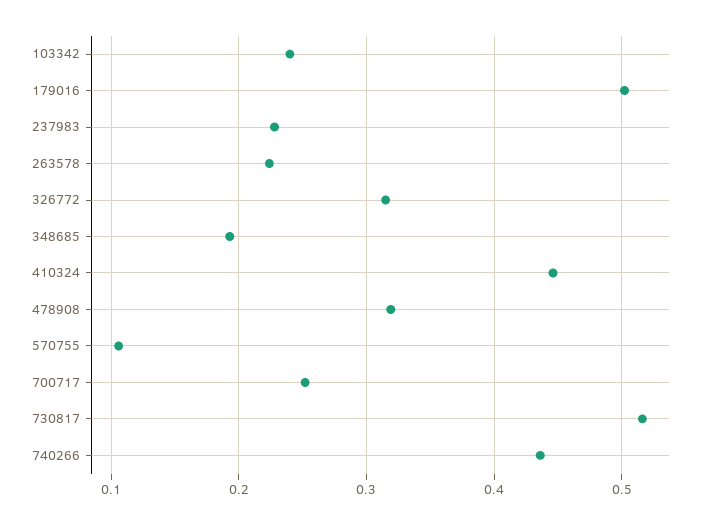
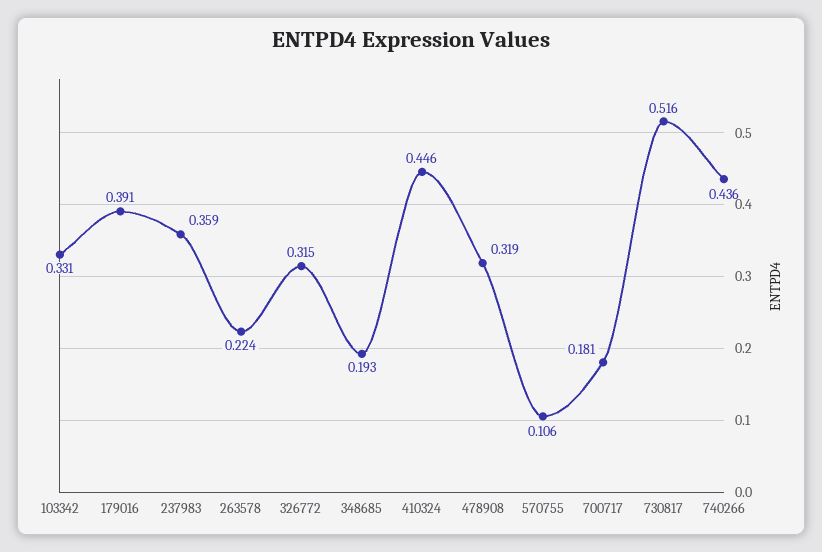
103342: 0.24 -> 0.331
179016: 0.5 -> 0.391
237983: 0.23 -> 0.359
700717: 0.25 -> 0.181

